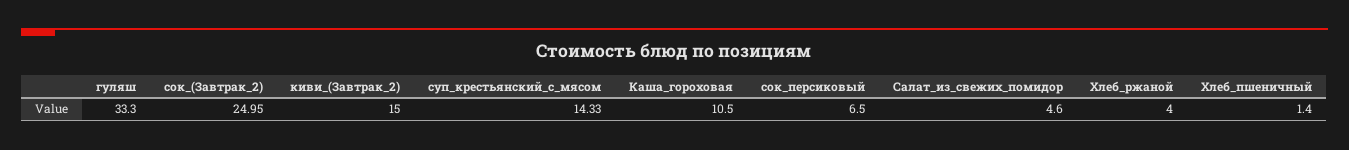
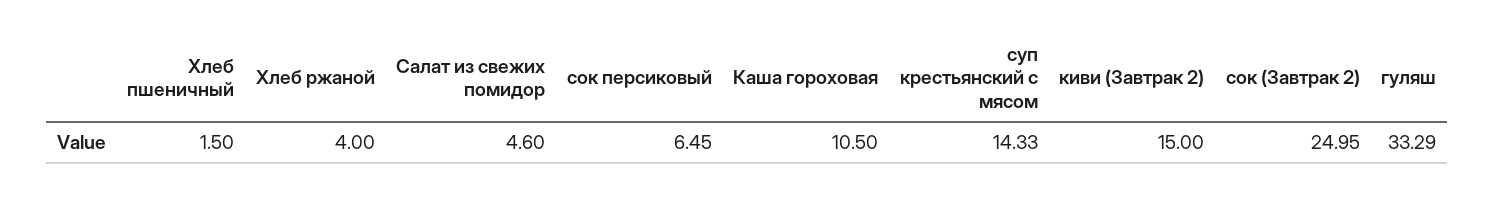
гуляш: 33.3 -> 33.29
сок_персиковый: 6.5 -> 6.45
Хлеб_пшеничный: 1.4 -> 1.5

